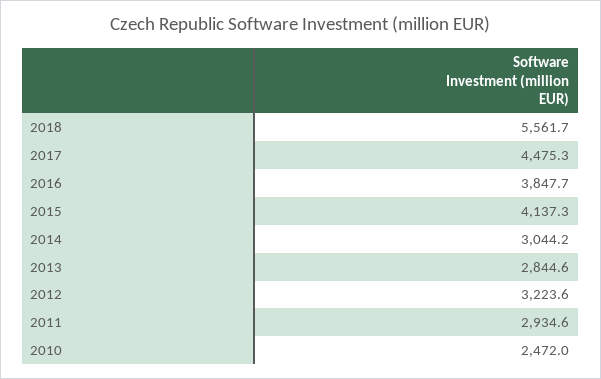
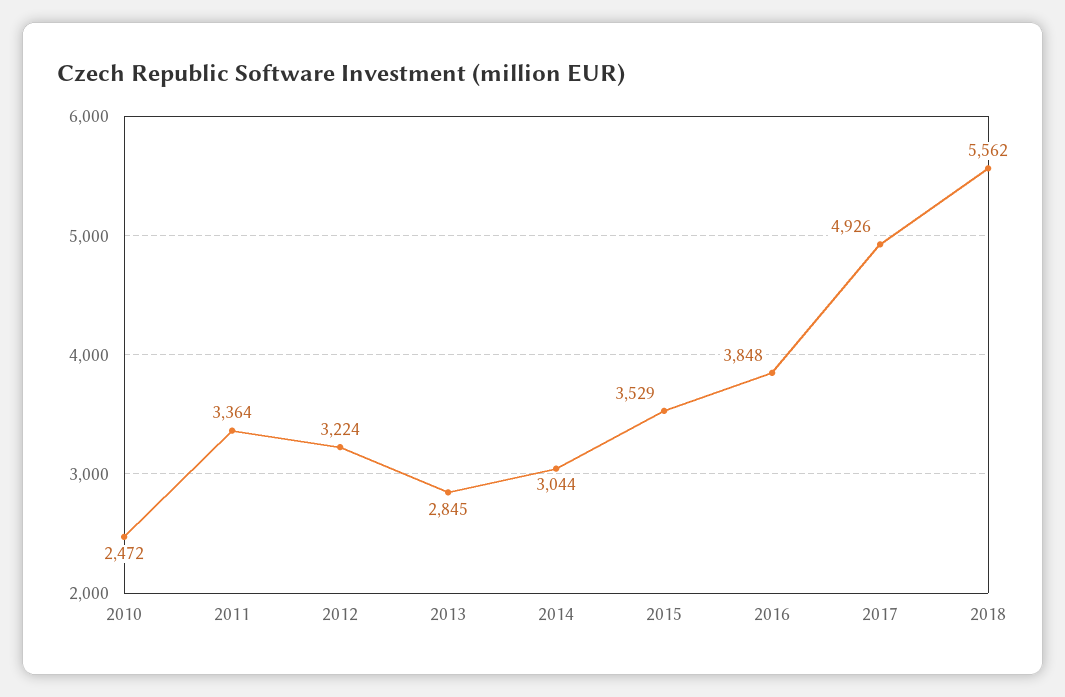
2017: 4475.3 -> 4926
2015: 4137.3 -> 3529
2011: 2934.6 -> 3364

